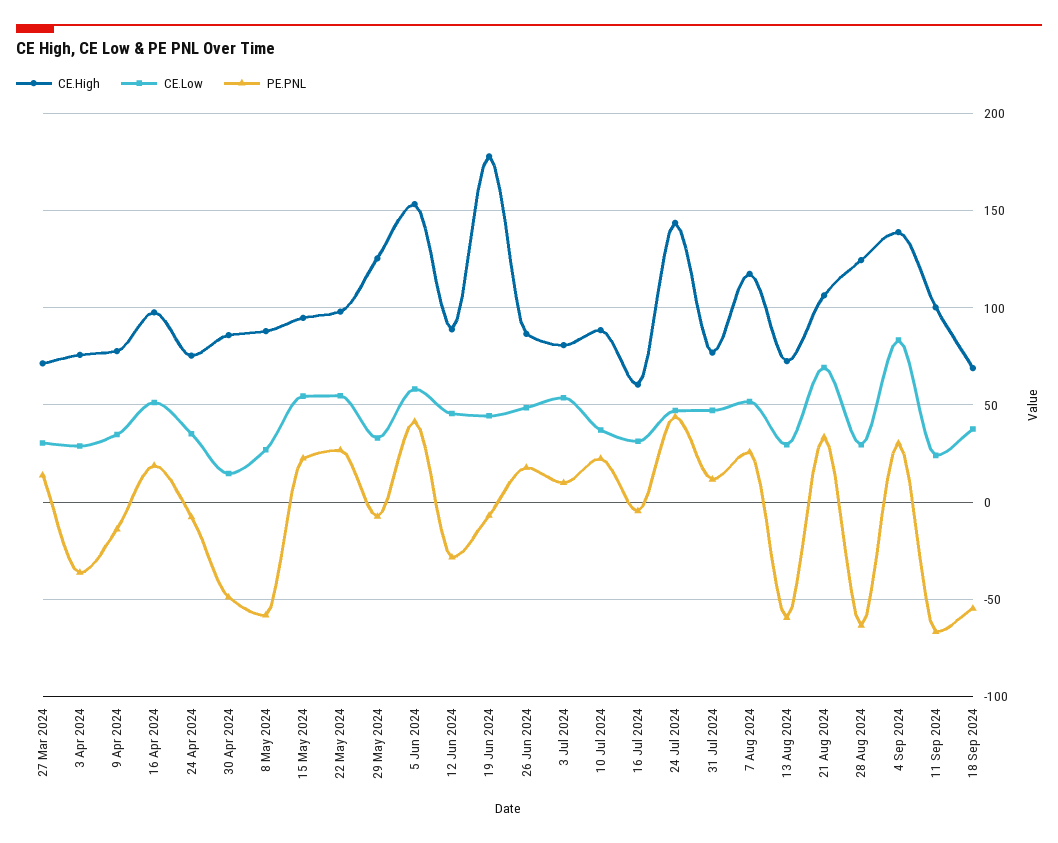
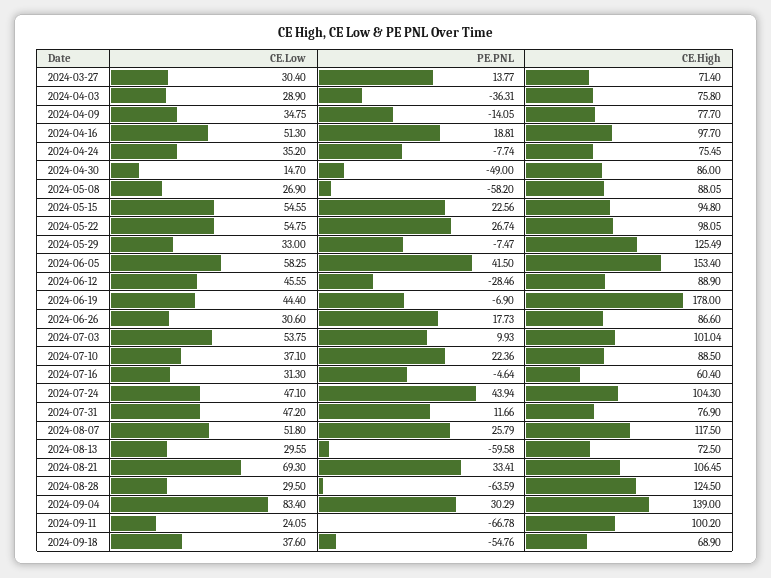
CE.Low, 26 Jun 2024: 50 -> 30.6
CE.High, 3 Jul 2024: 80 -> 101.04
CE.High, 24 Jul 2024: 145 -> 104.3

